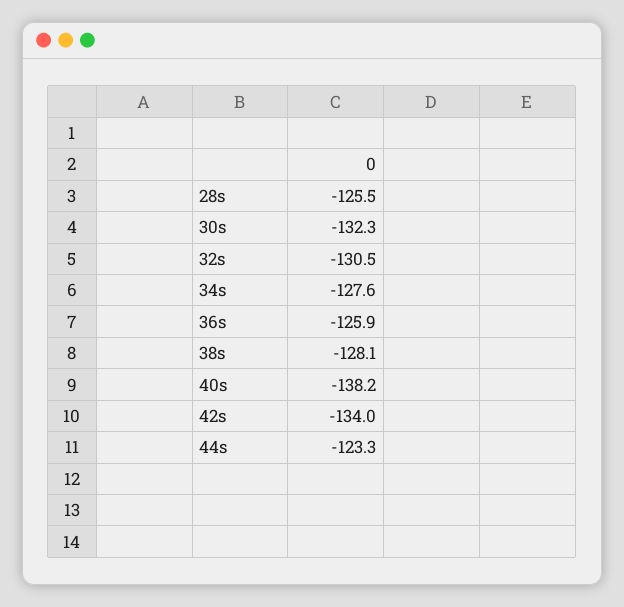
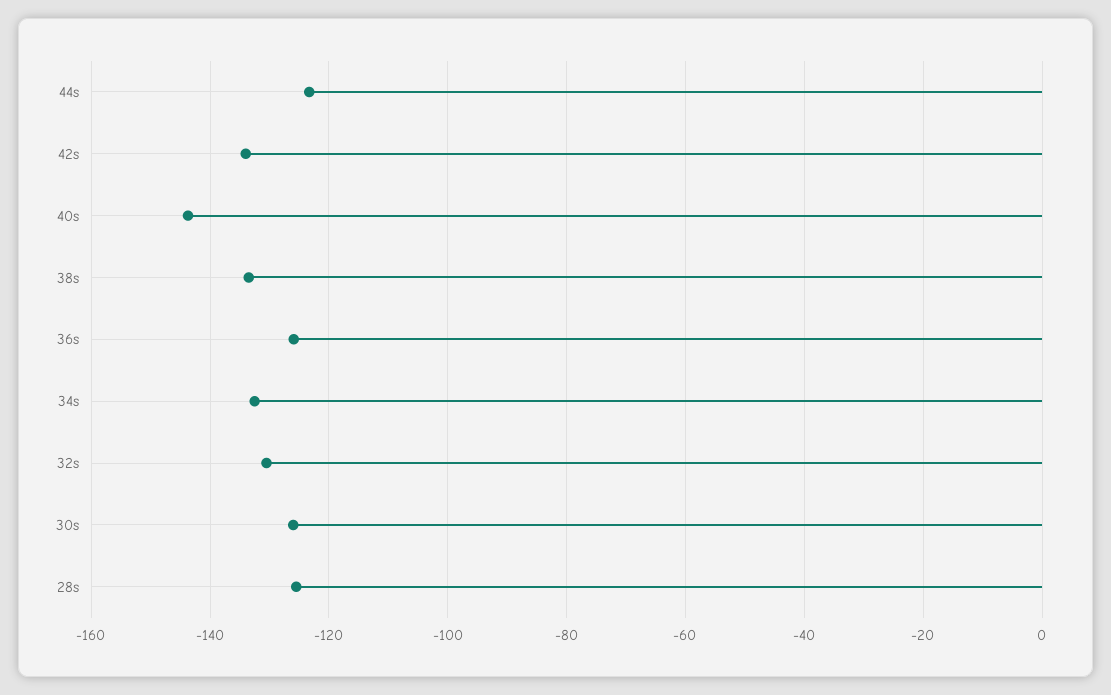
30s: -132.3 -> -126
34s: -127.6 -> -132
38s: -128.1 -> -134
40s: -138.2 -> -144

